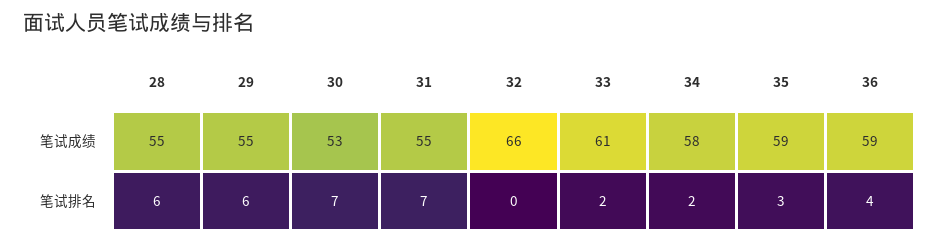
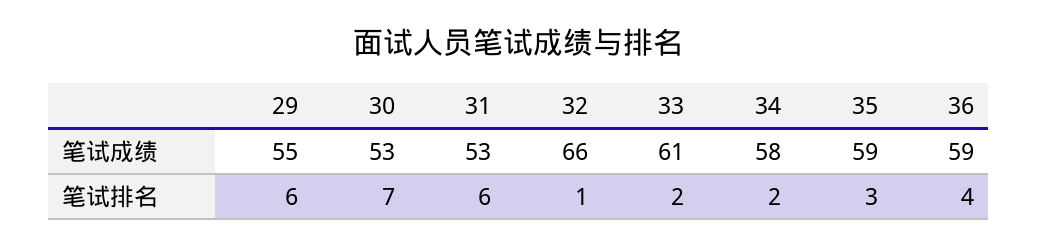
28, 笔试成绩: 55 -> none
31, 笔试成绩: 55 -> 53
28, 笔试排名: 6 -> none
31, 笔试排名: 7 -> 6
32, 笔试排名: 0 -> 1

